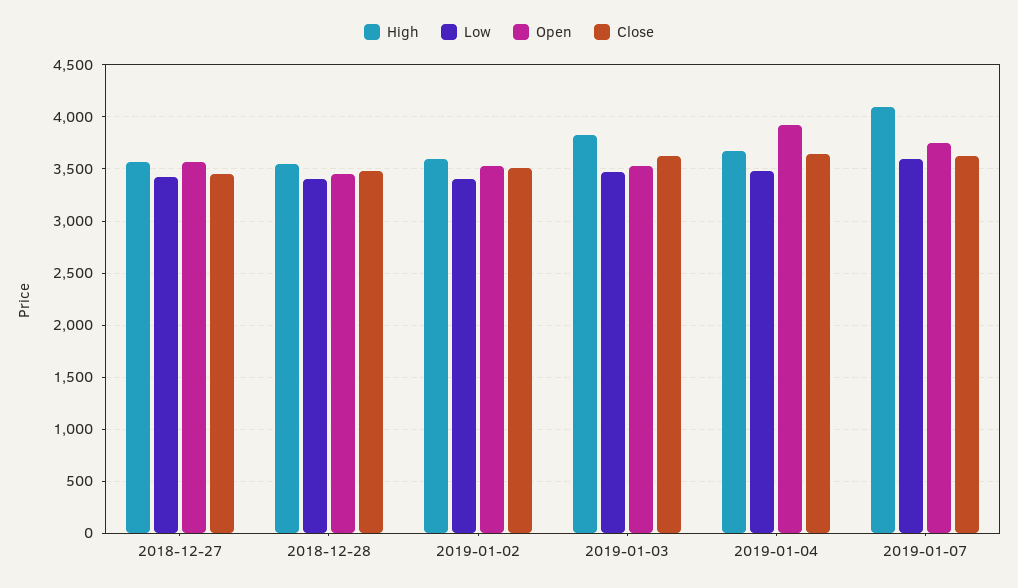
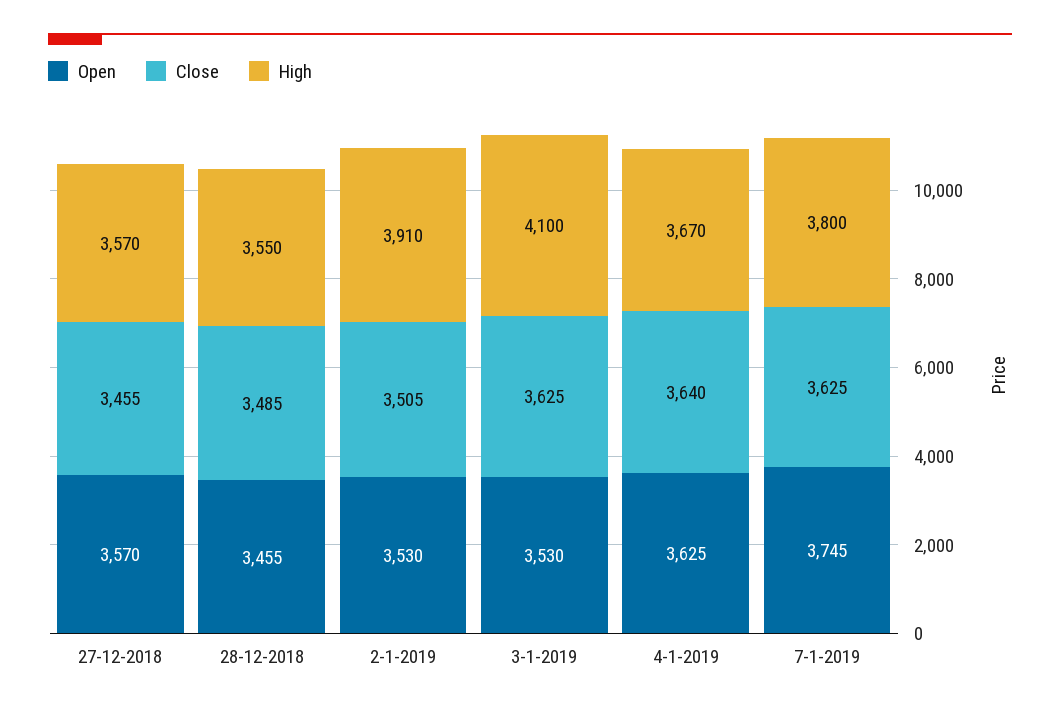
Low, 2018-12-27: 3400 -> none
Low, 2018-12-28: 3400 -> none
High, 2019-01-02: 3600 -> 3910
Low, 2019-01-02: 3400 -> none
High, 2019-01-03: 3800 -> 4100
Low, 2019-01-03: 3500 -> none
Low, 2019-01-04: 3500 -> none
Open, 2019-01-04: 3900 -> 3625
High, 2019-01-07: 4100 -> 3800
Low, 2019-01-07: 3600 -> none

